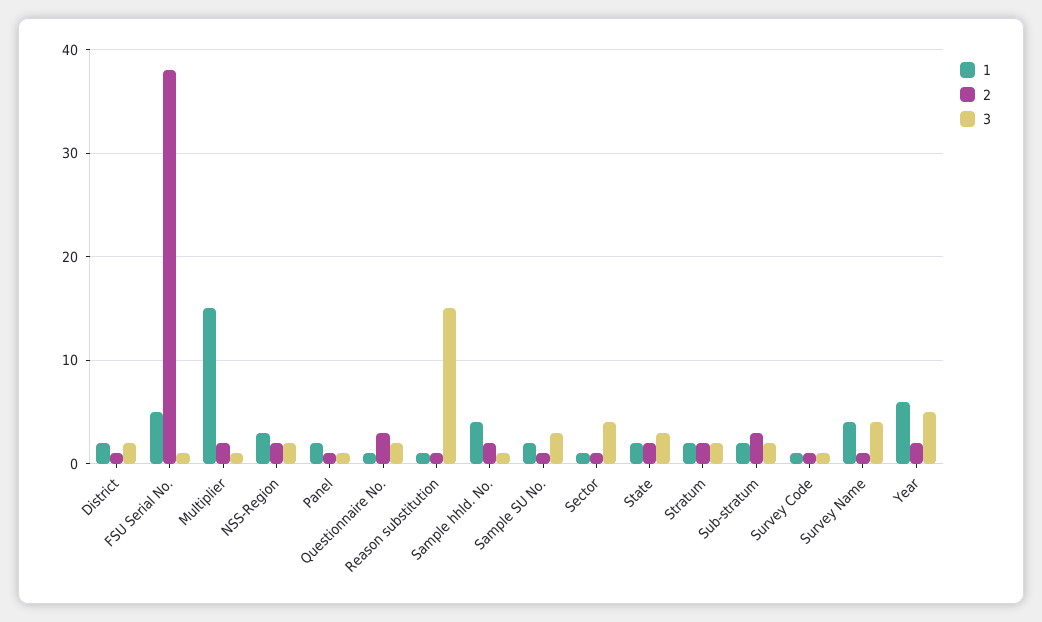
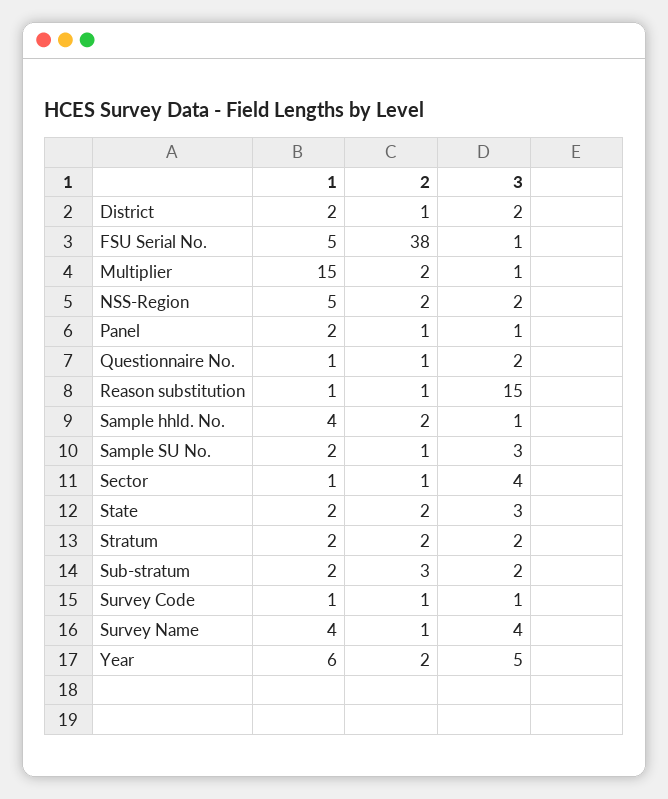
1, NSS-Region: 3 -> 5
2, Questionnaire No.: 3 -> 1

